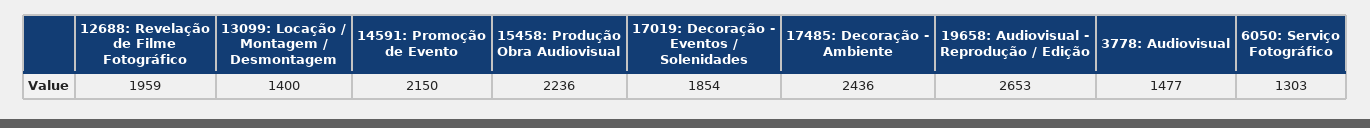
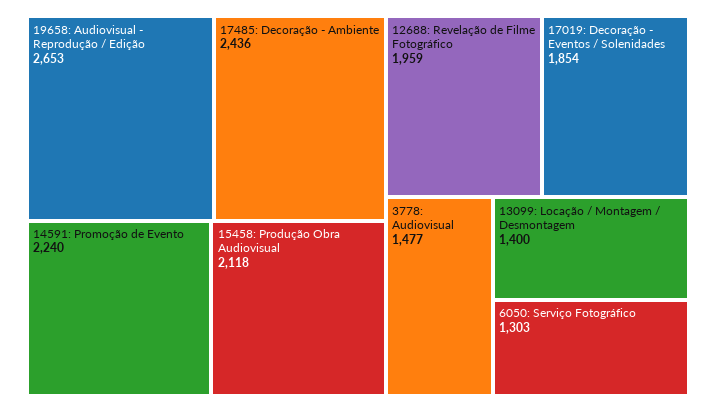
14591: Promoção de Evento: 2150 -> 2240
15458: Produção Obra Audiovisual: 2236 -> 2118

